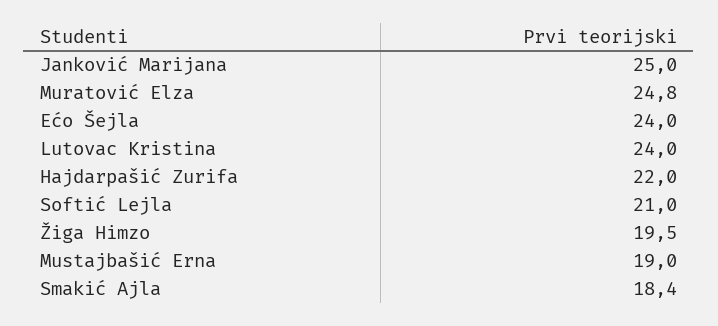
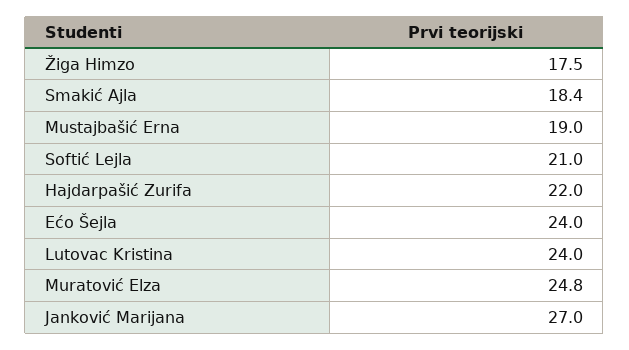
Janković Marijana: 25 -> 27
Žiga Himzo: 19.5 -> 17.5

